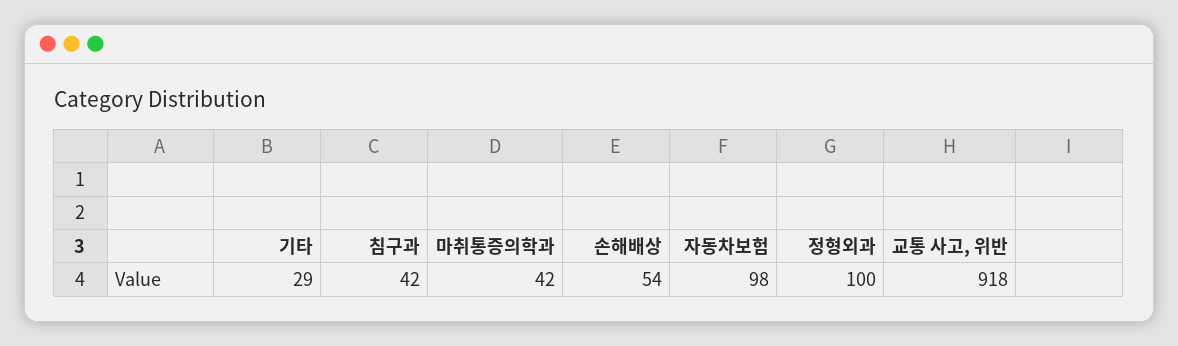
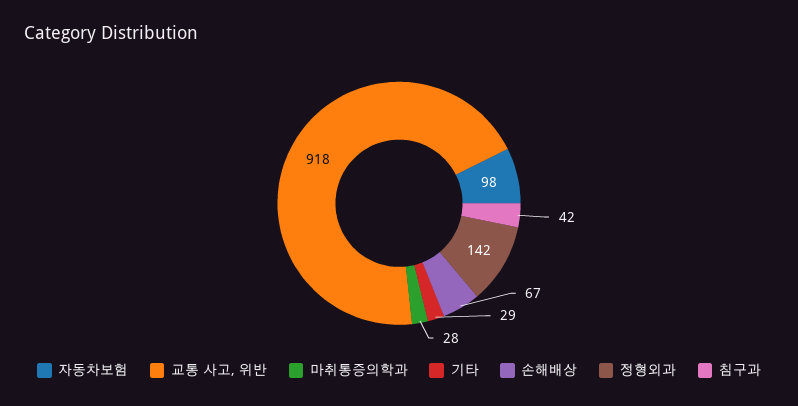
마취통증의학과: 42 -> 28
손해배상: 54 -> 67
정형외과: 100 -> 142

